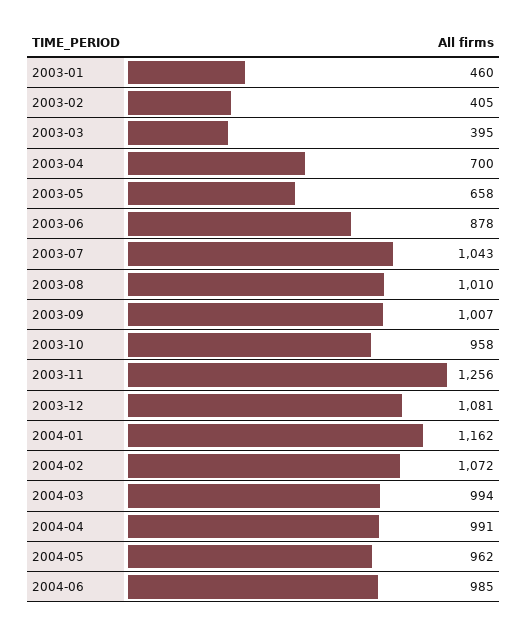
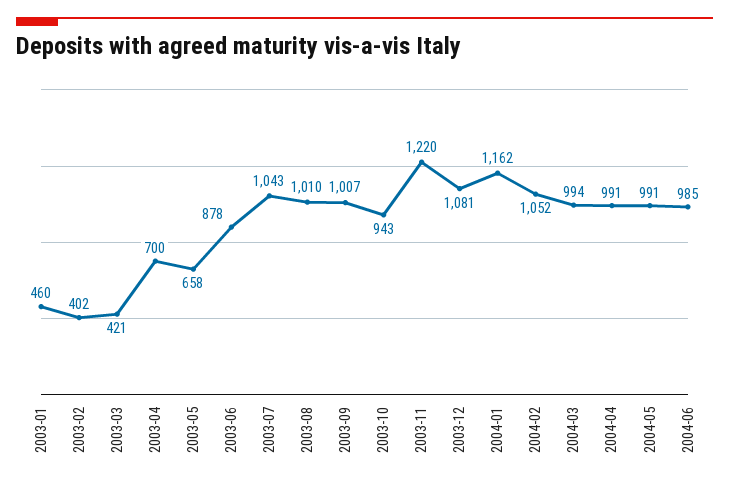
2003-02: 405 -> 402
2003-03: 395 -> 421
2003-10: 958 -> 943
2003-11: 1256 -> 1220
2004-02: 1072 -> 1052
2004-05: 962 -> 991

